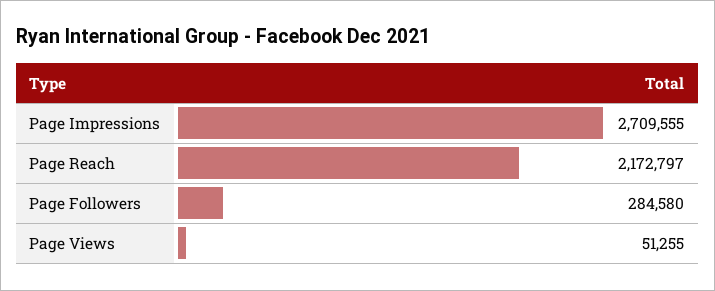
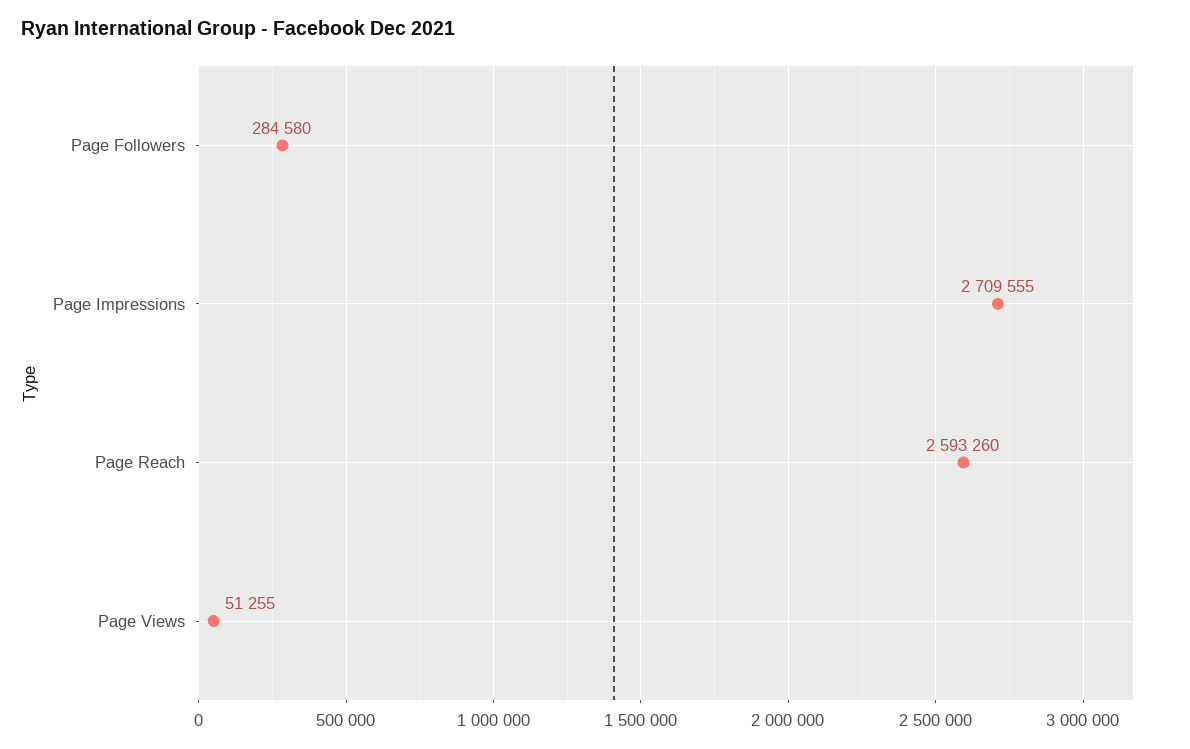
Page Reach: 2172797 -> 2593260

